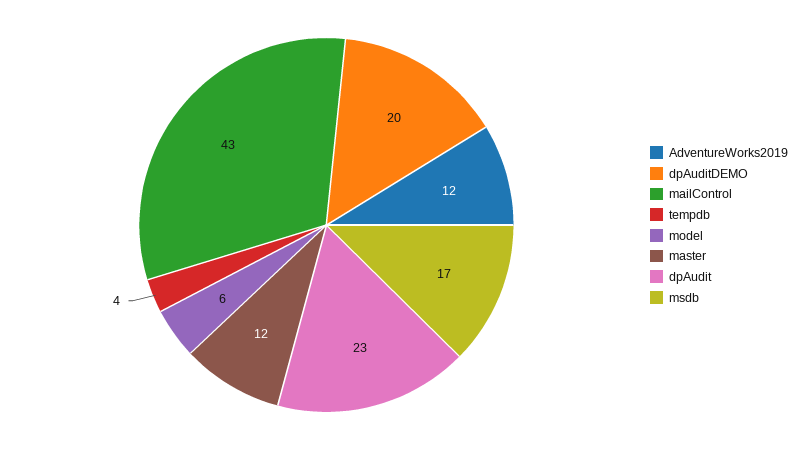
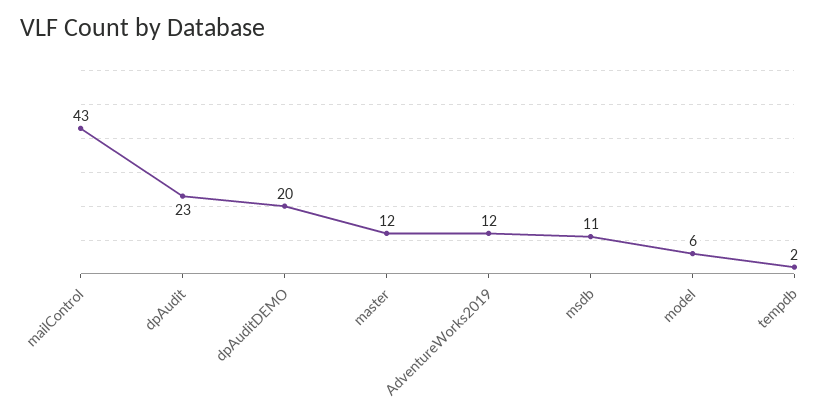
tempdb: 4 -> 2
msdb: 17 -> 11

